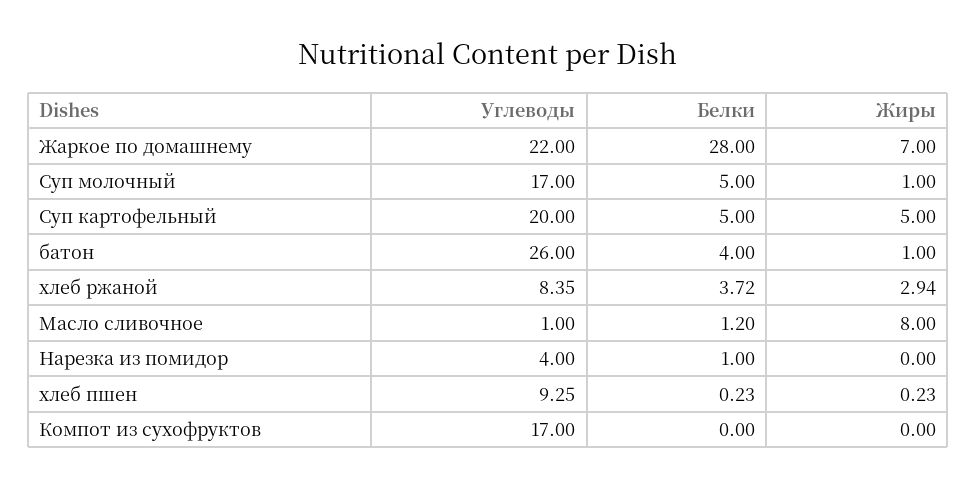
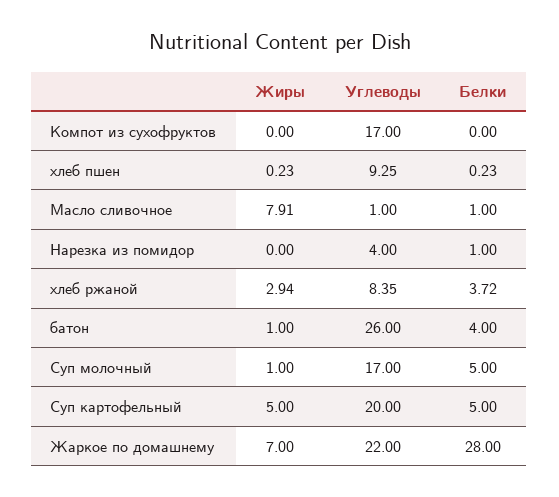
Белки, Масло сливочное: 1.2 -> 1
Жиры, Масло сливочное: 8 -> 7.91

